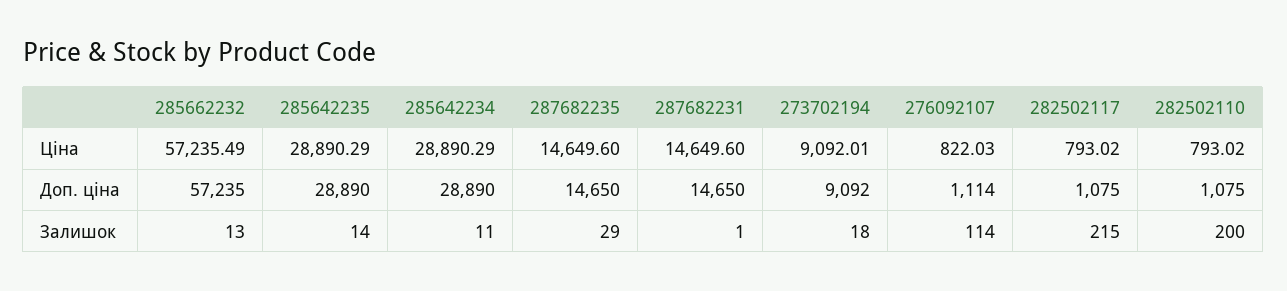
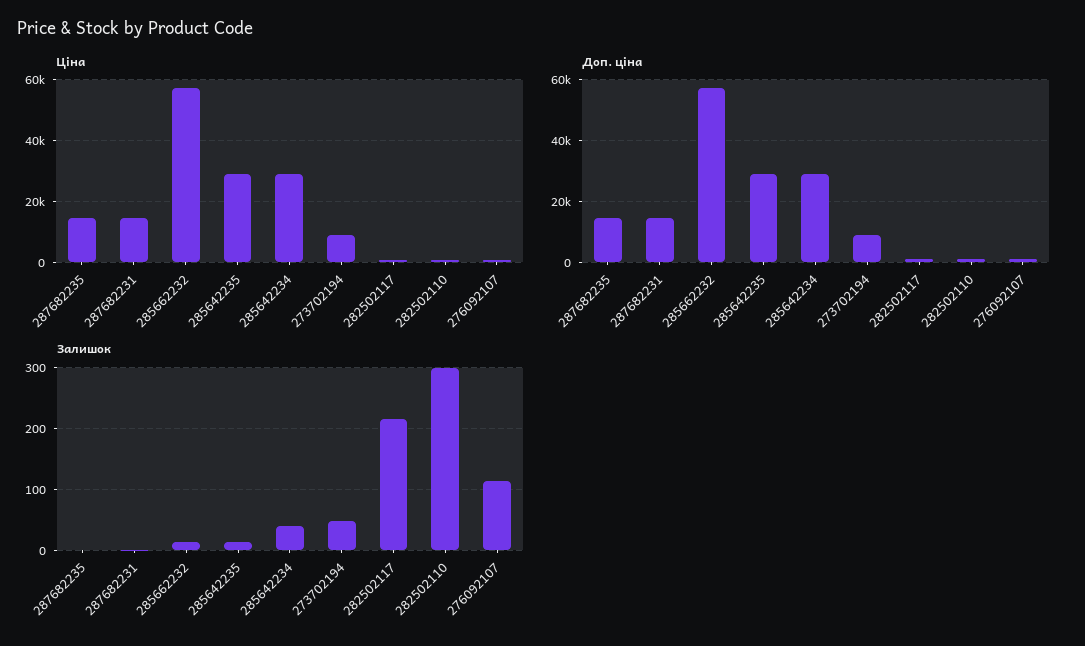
Залишок, 285642234: 11 -> 40
Залишок, 287682235: 29 -> 0
Залишок, 273702194: 18 -> 50
Залишок, 282502110: 200 -> 300

